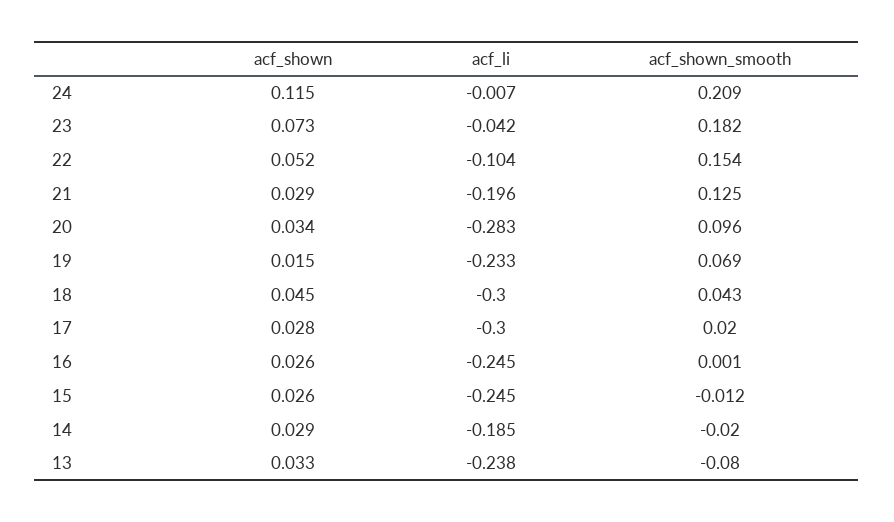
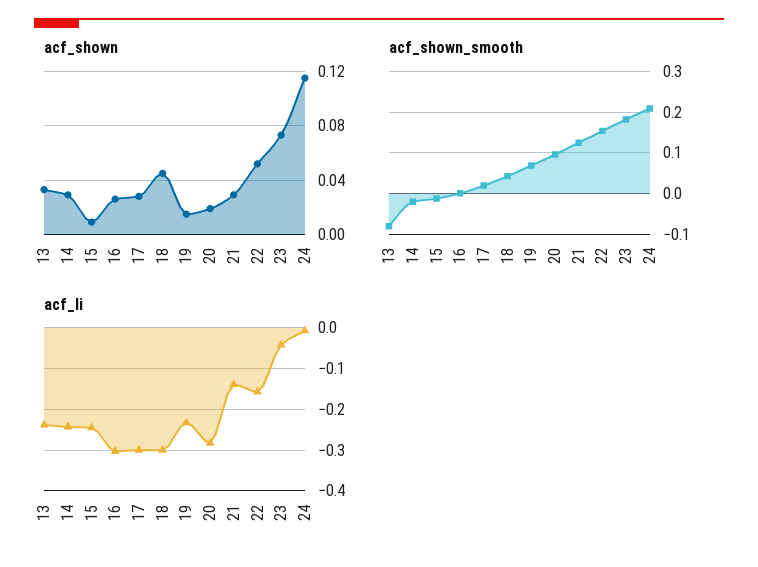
acf_li, 22: -0.104 -> -0.16
acf_li, 21: -0.196 -> -0.14
acf_shown, 20: 0.034 -> 0.02
acf_li, 16: -0.245 -> -0.3
acf_shown, 15: 0.026 -> 0.01
acf_li, 14: -0.185 -> -0.24

